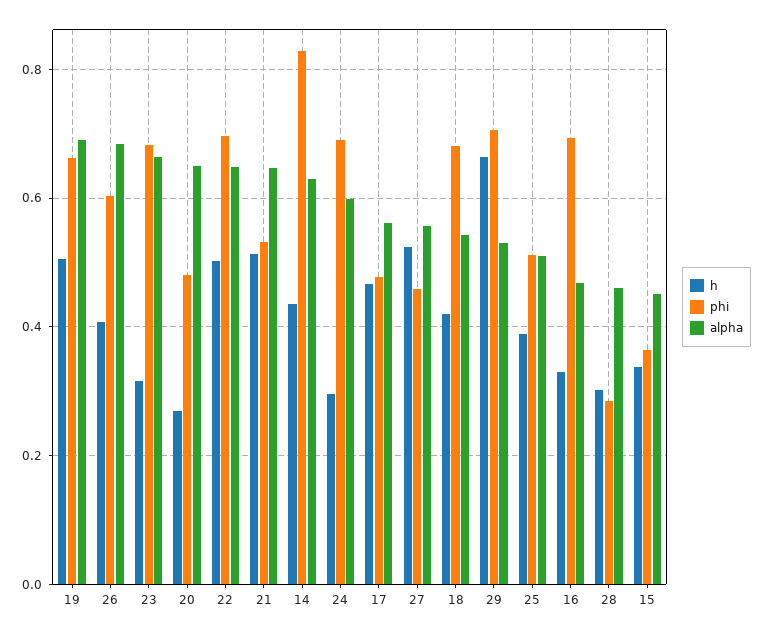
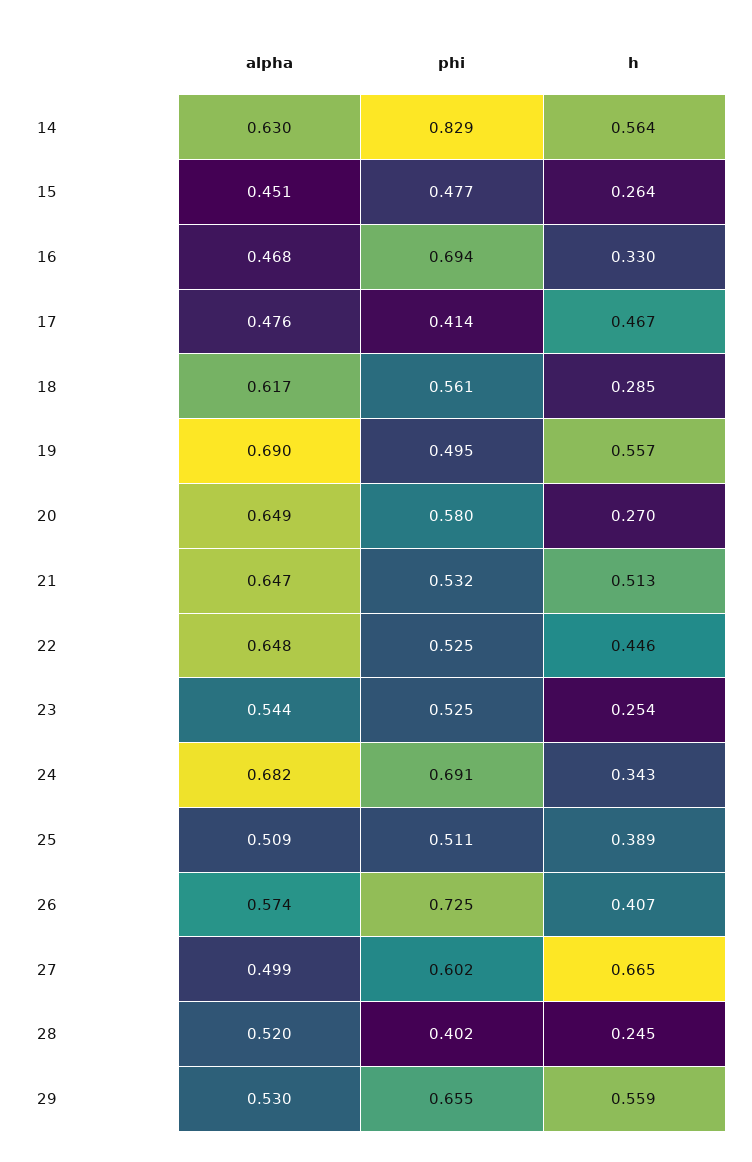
h, 19: 0.5 -> 0.557
phi, 19: 0.66 -> 0.495
phi, 26: 0.6 -> 0.725
alpha, 26: 0.68 -> 0.574
h, 23: 0.32 -> 0.254
phi, 23: 0.68 -> 0.525
alpha, 23: 0.66 -> 0.544
phi, 20: 0.48 -> 0.58
h, 22: 0.5 -> 0.446
phi, 22: 0.7 -> 0.525
h, 14: 0.44 -> 0.564
h, 24: 0.3 -> 0.343
alpha, 24: 0.6 -> 0.682
phi, 17: 0.48 -> 0.414
alpha, 17: 0.56 -> 0.476
h, 27: 0.52 -> 0.665
phi, 27: 0.46 -> 0.602
alpha, 27: 0.56 -> 0.499
h, 18: 0.42 -> 0.285
phi, 18: 0.68 -> 0.561
alpha, 18: 0.54 -> 0.617
h, 29: 0.66 -> 0.559
phi, 29: 0.7 -> 0.655
h, 28: 0.3 -> 0.245
phi, 28: 0.28 -> 0.402
alpha, 28: 0.46 -> 0.52
h, 15: 0.34 -> 0.264
phi, 15: 0.36 -> 0.477

